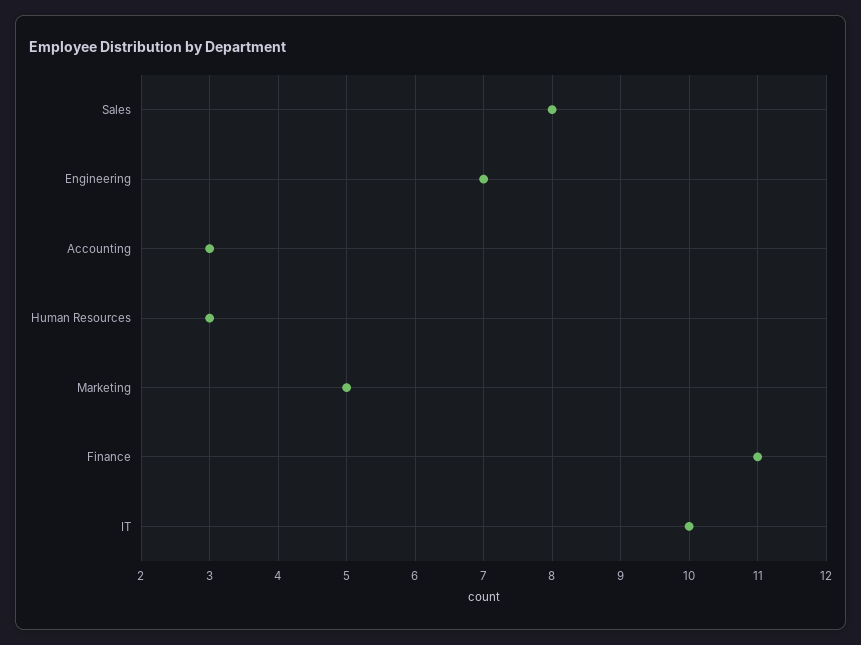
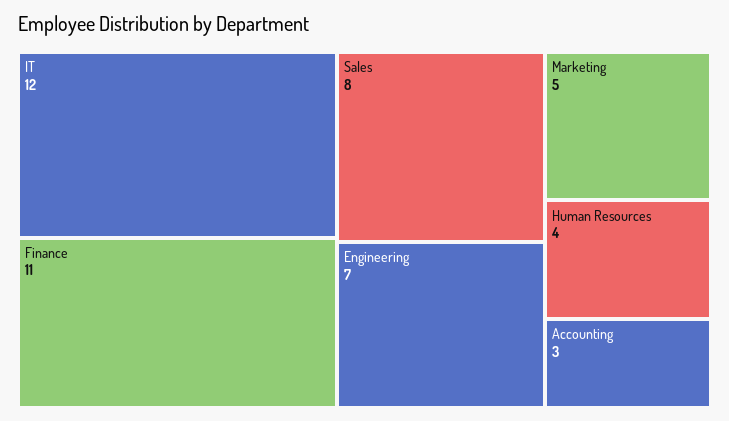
Human Resources: 3 -> 4
IT: 10 -> 12

